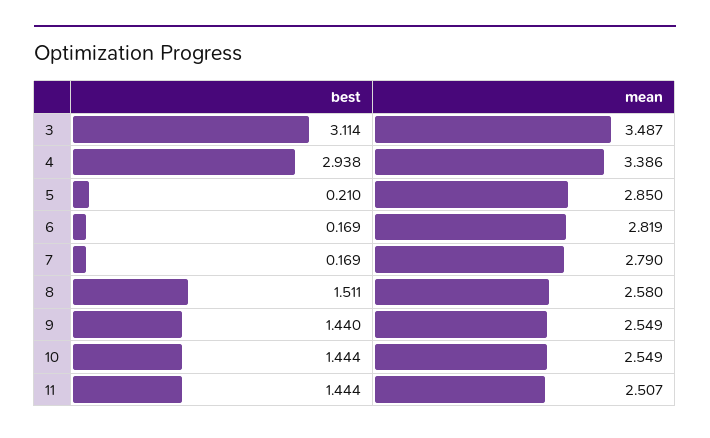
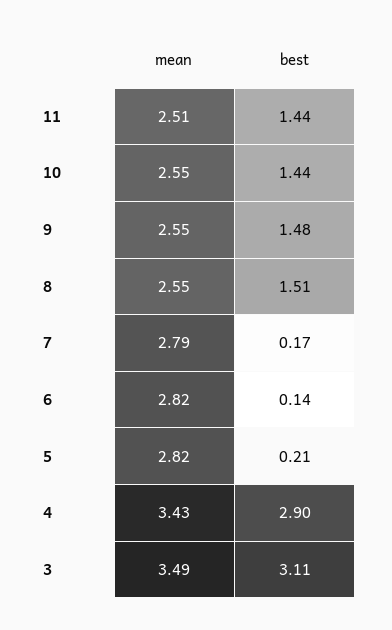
best, 4: 2.938 -> 2.9
mean, 4: 3.386 -> 3.43
mean, 5: 2.85 -> 2.82
best, 6: 0.169 -> 0.14
mean, 8: 2.58 -> 2.55
best, 9: 1.44 -> 1.48

